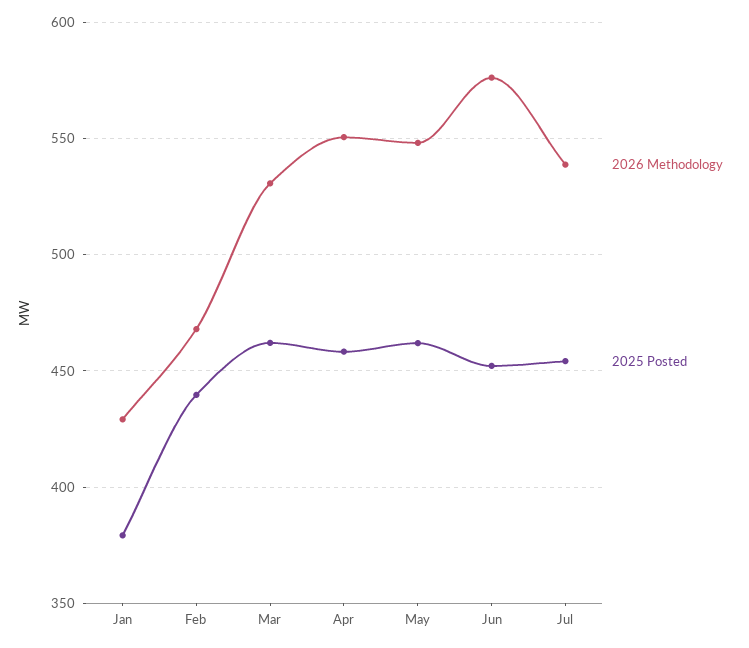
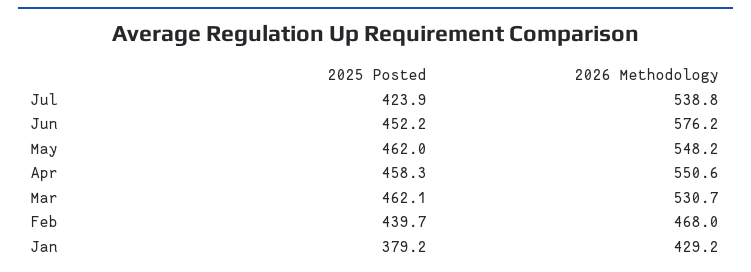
2025 Posted, Jul: 455 -> 423.9

